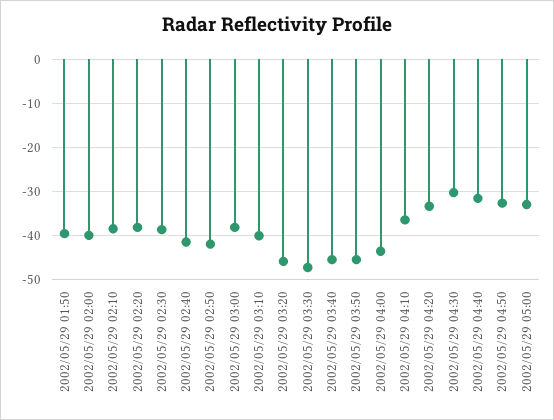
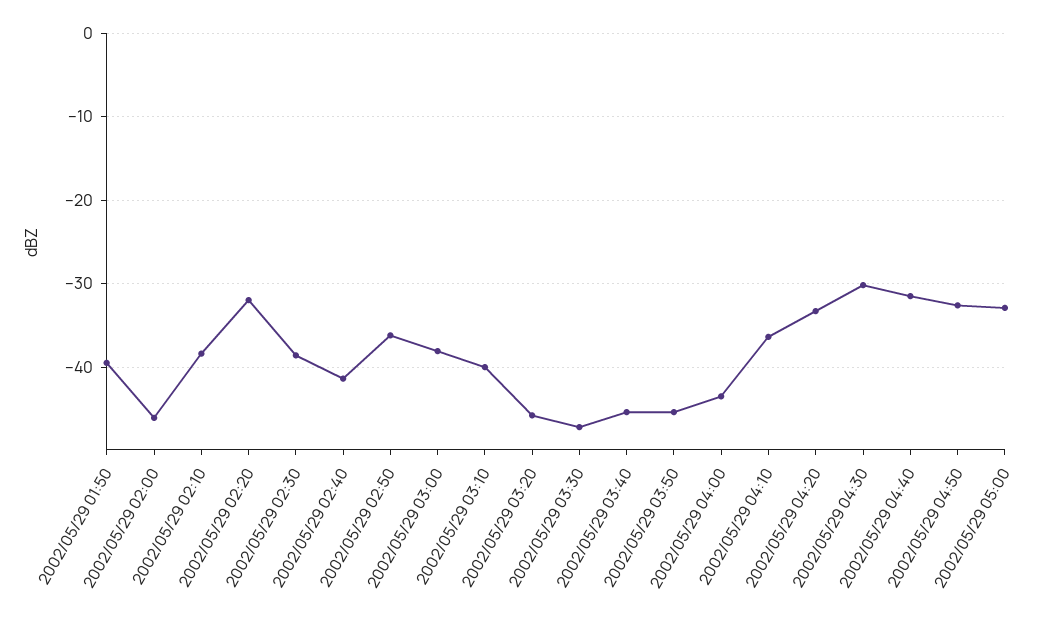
2002/05/29 02:00: -40 -> -46
2002/05/29 02:20: -38 -> -32
2002/05/29 02:50: -42 -> -36

